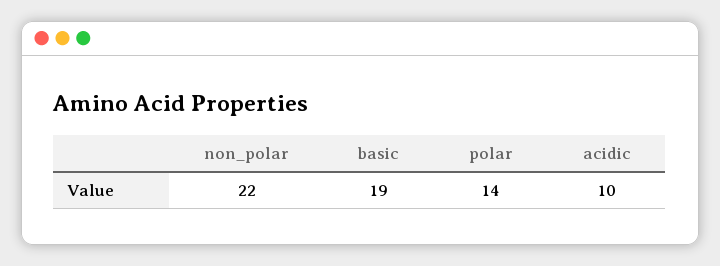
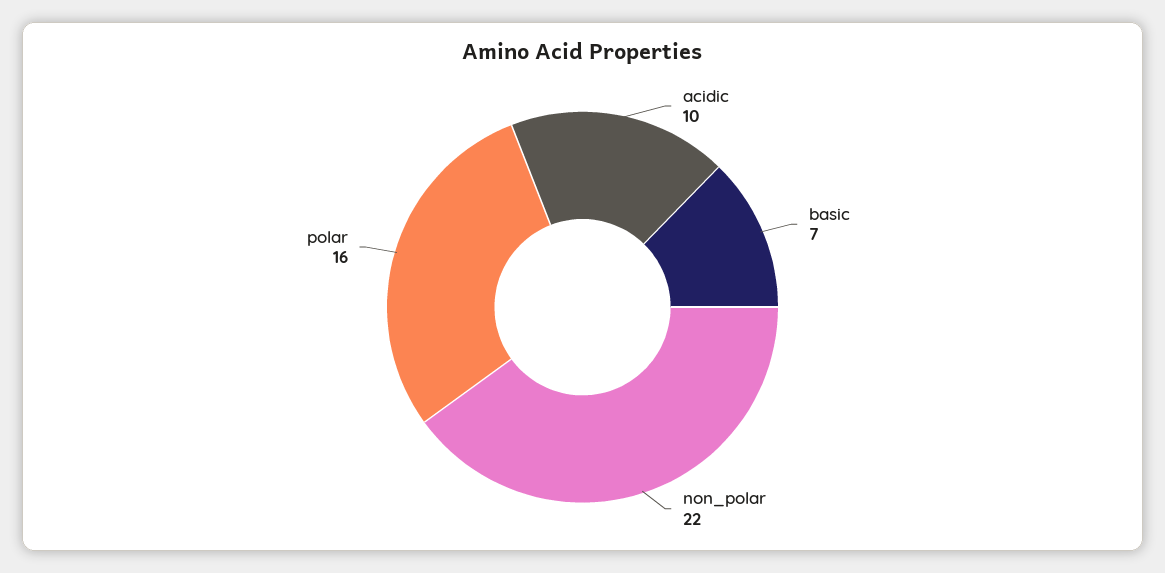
basic: 19 -> 7
polar: 14 -> 16

